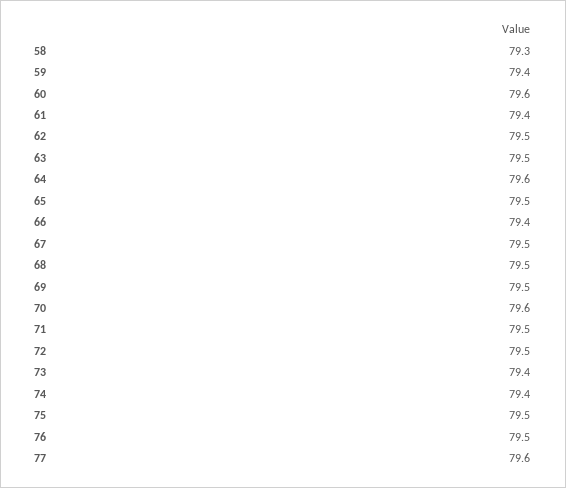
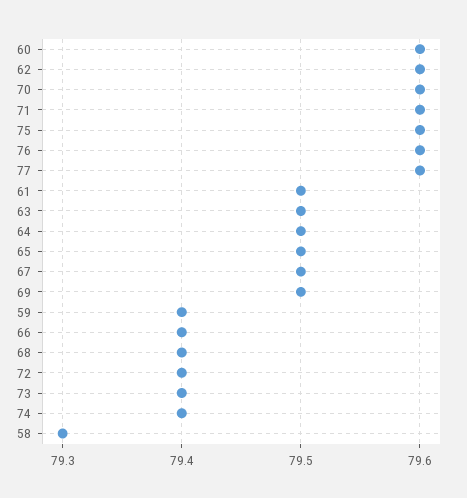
61: 79.4 -> 79.5
62: 79.5 -> 79.6
64: 79.6 -> 79.5
68: 79.5 -> 79.4
71: 79.5 -> 79.6
72: 79.5 -> 79.4
75: 79.5 -> 79.6
76: 79.5 -> 79.6

